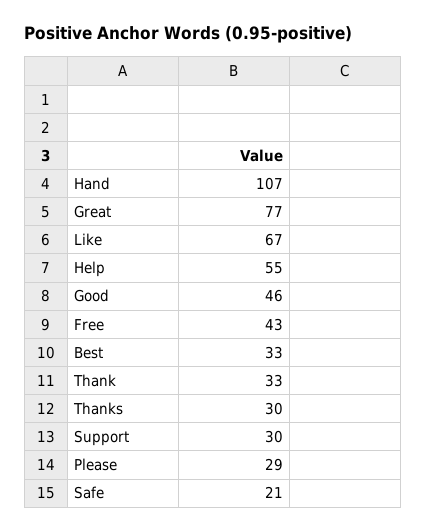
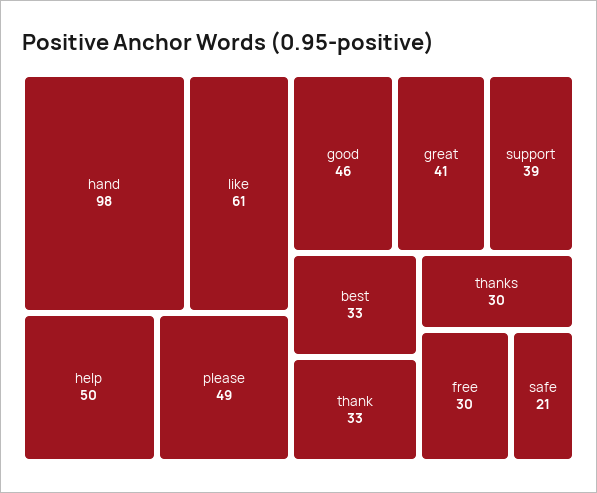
Hand: 107 -> 98
Great: 77 -> 41
Like: 67 -> 61
Help: 55 -> 50
Free: 43 -> 30
Support: 30 -> 39
Please: 29 -> 49

